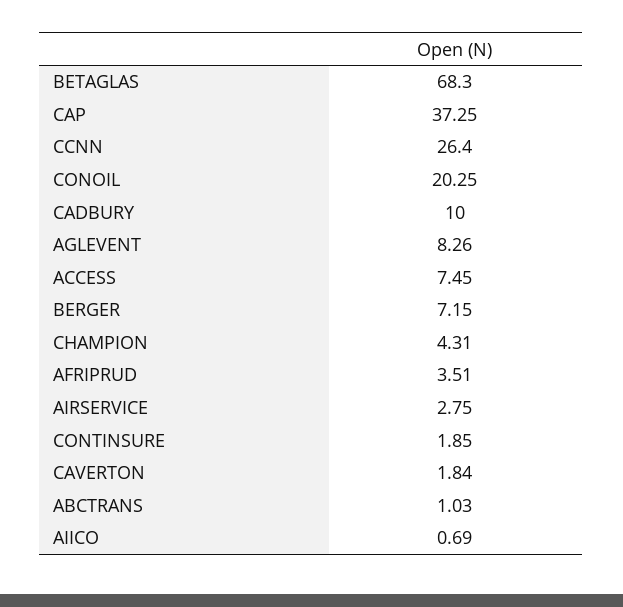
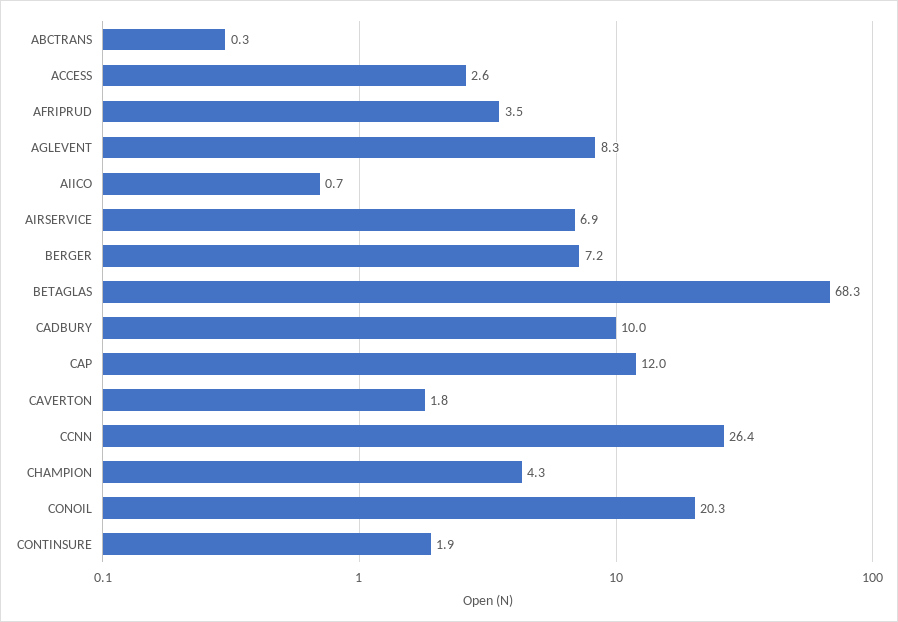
CAP: 37.25 -> 12
ACCESS: 7.45 -> 2.6
AIRSERVICE: 2.75 -> 6.9
ABCTRANS: 1.03 -> 0.3

